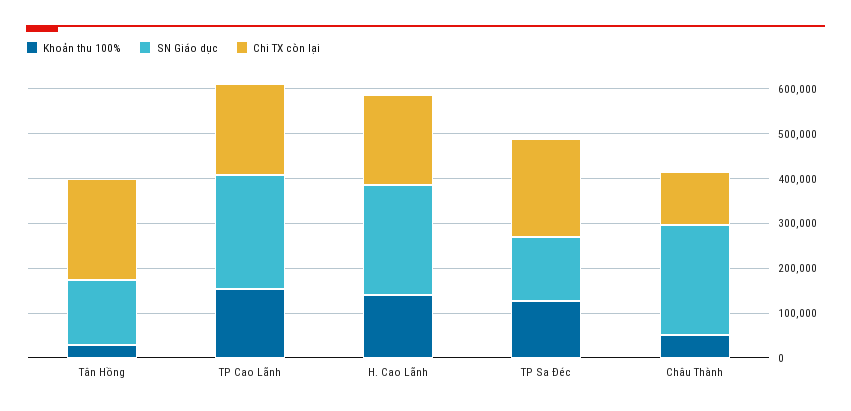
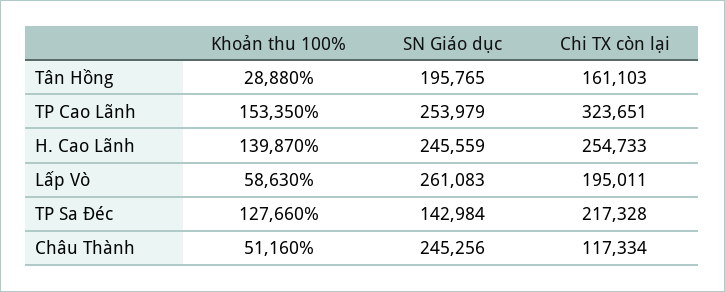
SN Giáo dục, Tân Hồng: 140000 -> 195765
Chi TX còn lại, Tân Hồng: 220000 -> 161103
Chi TX còn lại, TP Cao Lãnh: 200000 -> 323651
Chi TX còn lại, H. Cao Lãnh: 200000 -> 254733
Khoản thu 100%, Lấp Vò: none -> 58630
SN Giáo dục, Lấp Vò: none -> 261083
Chi TX còn lại, Lấp Vò: none -> 195011

